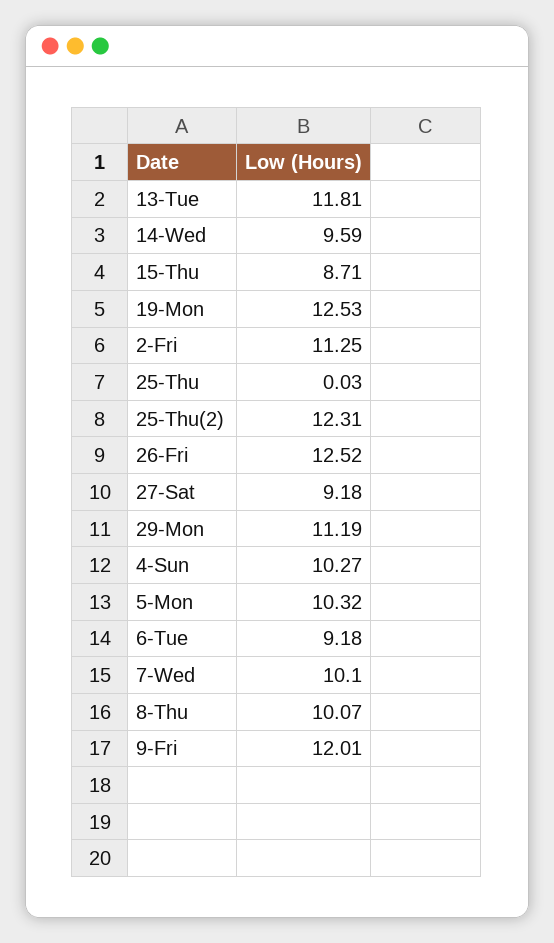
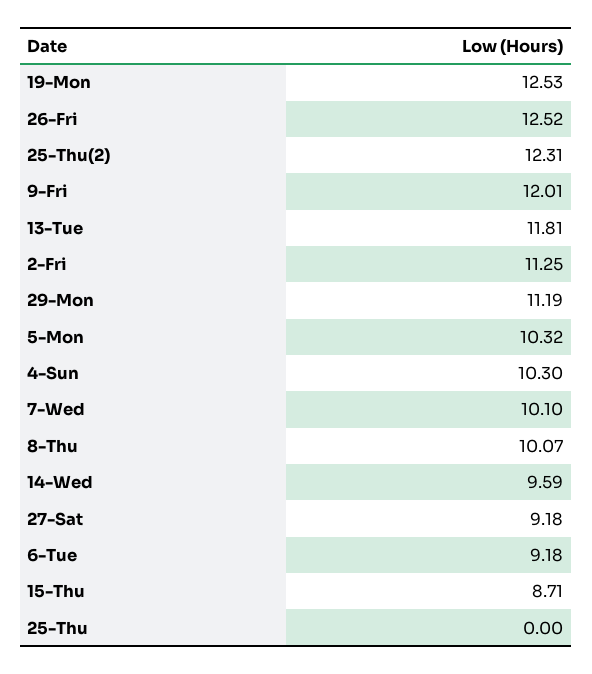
25-Thu: 0.03 -> 0
4-Sun: 10.27 -> 10.3

